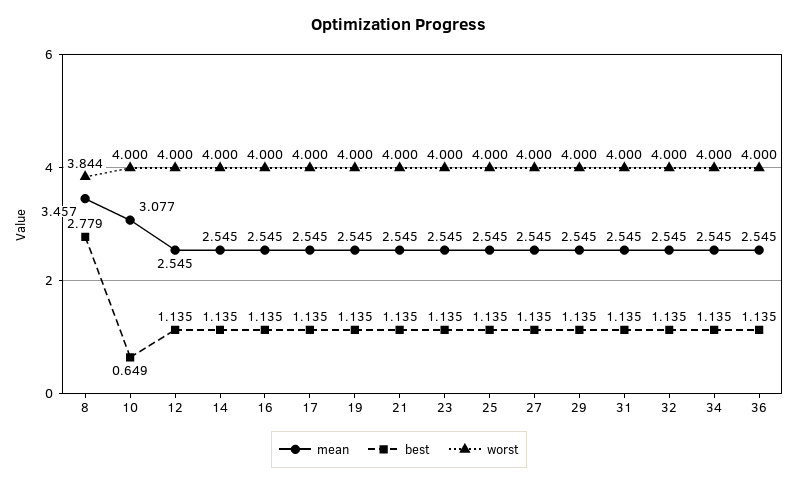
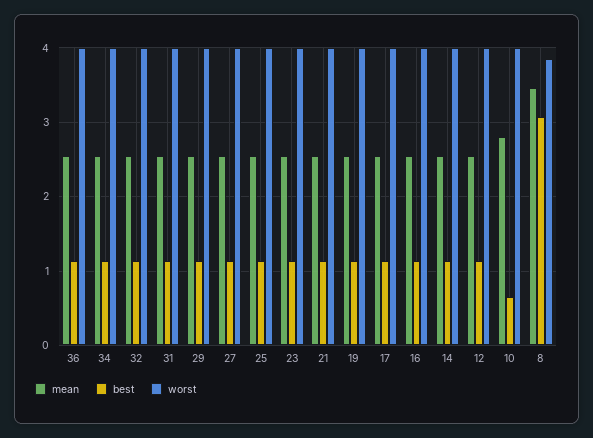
best, 8: 2.779 -> 3.1
mean, 10: 3.077 -> 2.8

